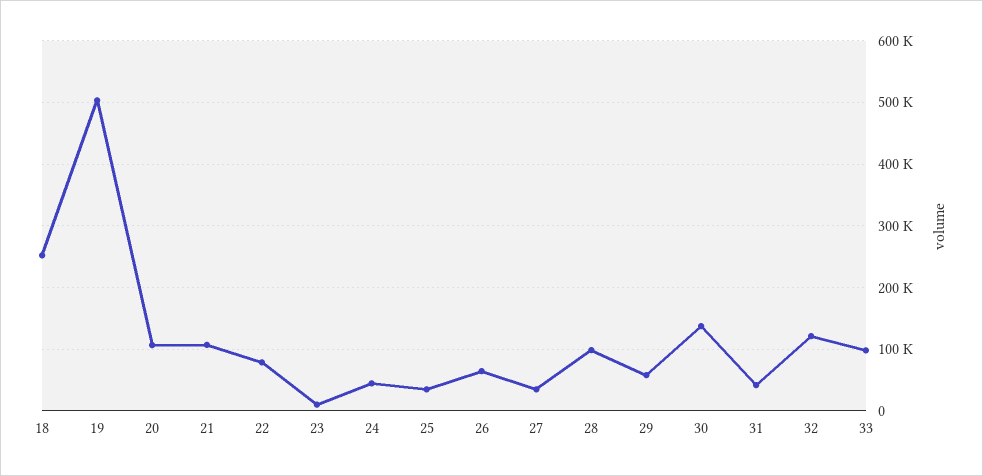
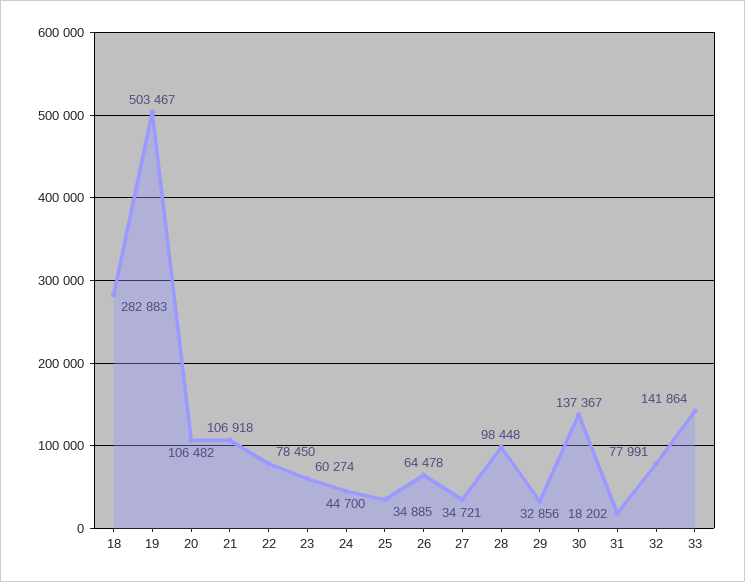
18: 250000 -> 282883
23: 10000 -> 60274
29: 60000 -> 32856
31: 40000 -> 18202
32: 120000 -> 77991
33: 100000 -> 141864

